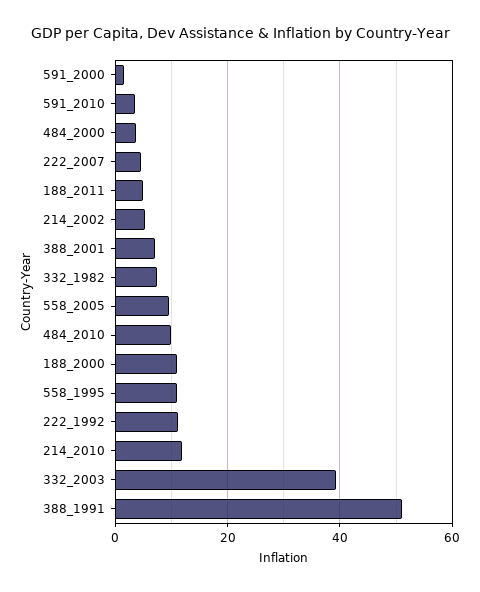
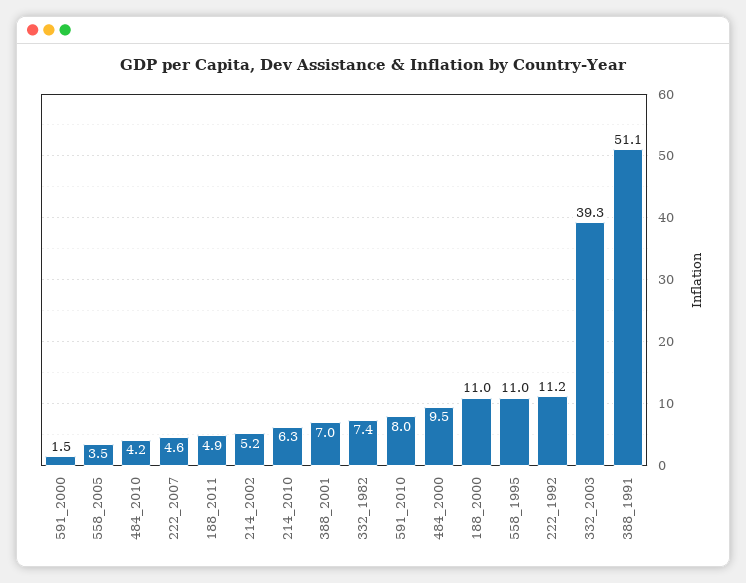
591_2010: 4 -> 8
484_2000: 4 -> 9.5
558_2005: 10 -> 3.5
484_2010: 10 -> 4.2
214_2010: 12 -> 6.3

